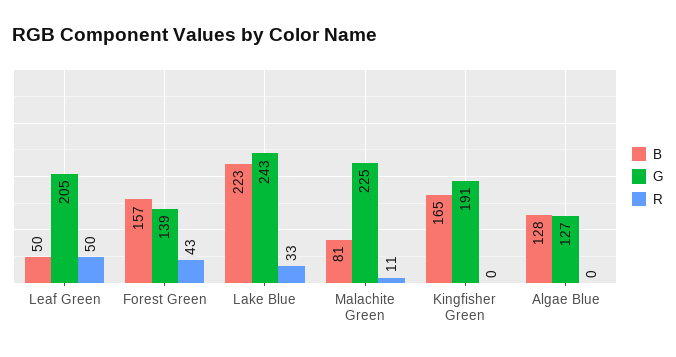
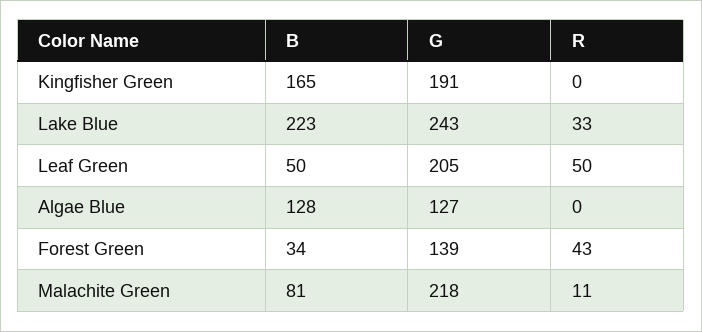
B, Forest Green: 157 -> 34
G, Malachite Green: 225 -> 218

